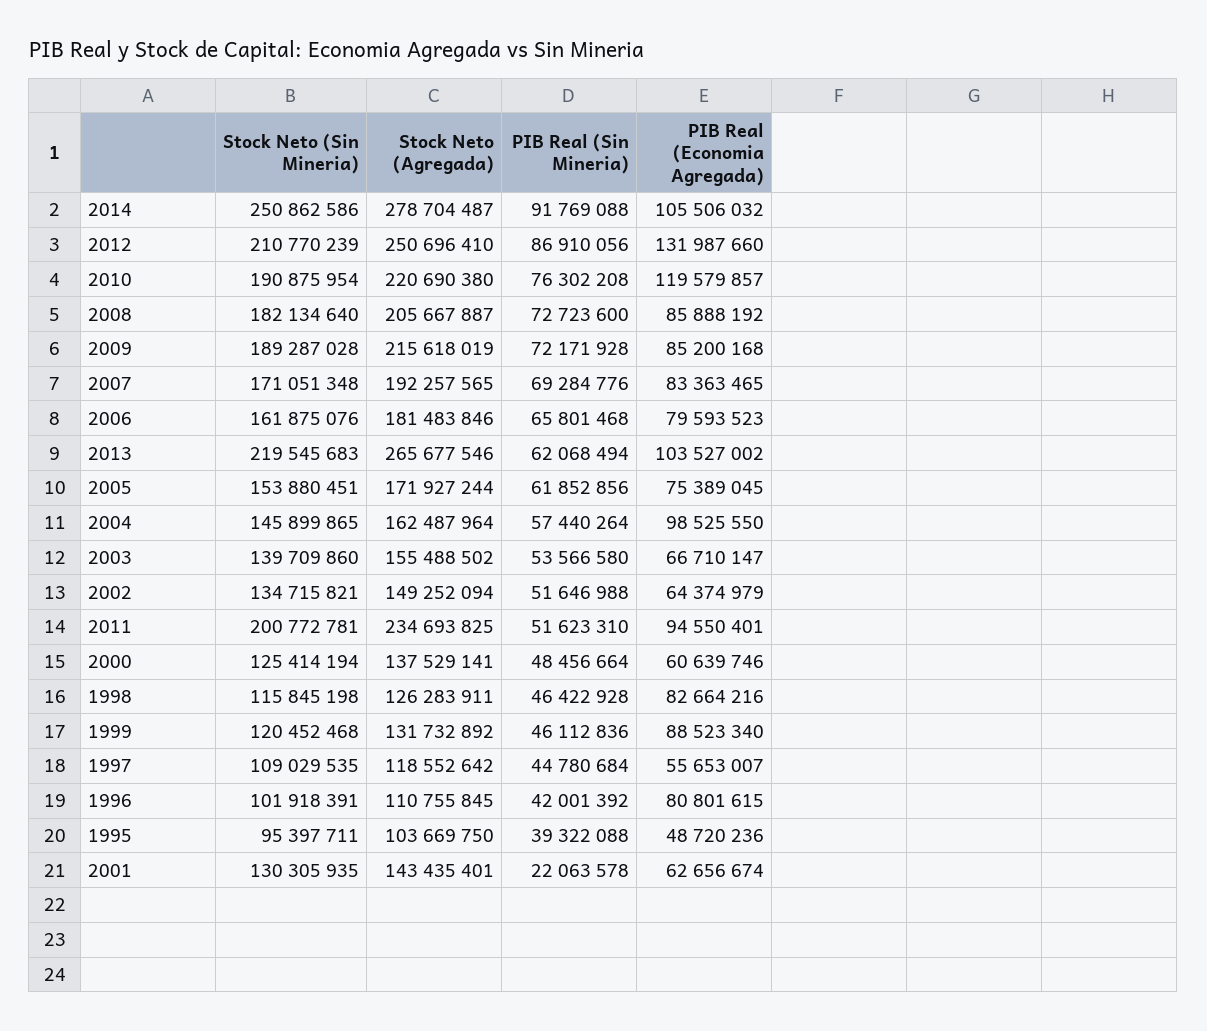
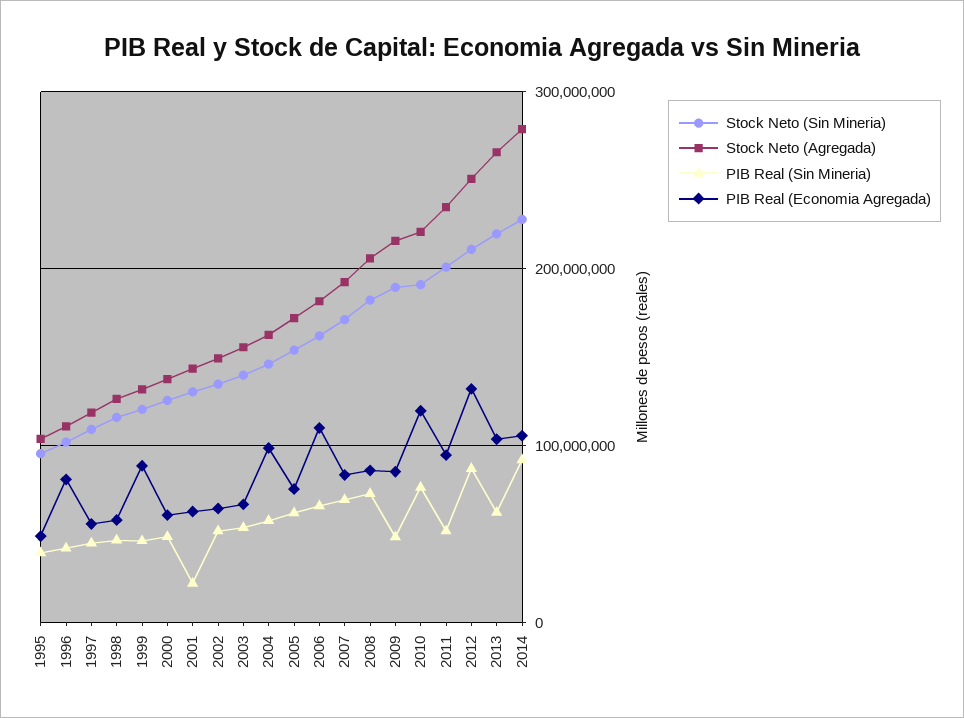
Stock Neto (Sin Mineria), 2014: 250862586 -> 230000000
PIB Real (Sin Mineria), 2009: 72171928 -> 50000000
PIB Real (Economia Agregada), 2006: 79593523 -> 110000000
PIB Real (Economia Agregada), 1998: 82664216 -> 60000000

